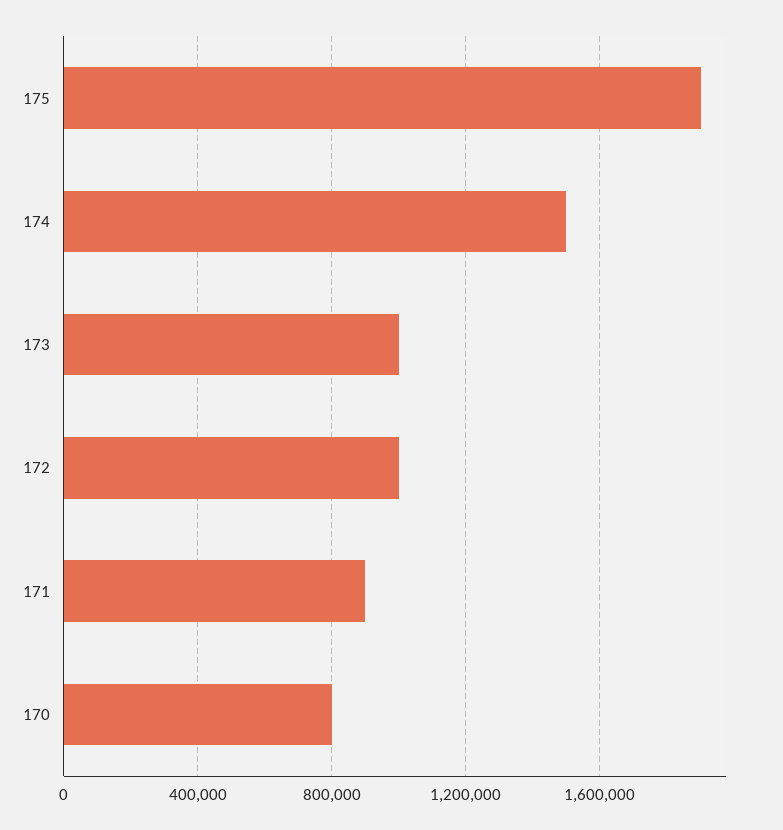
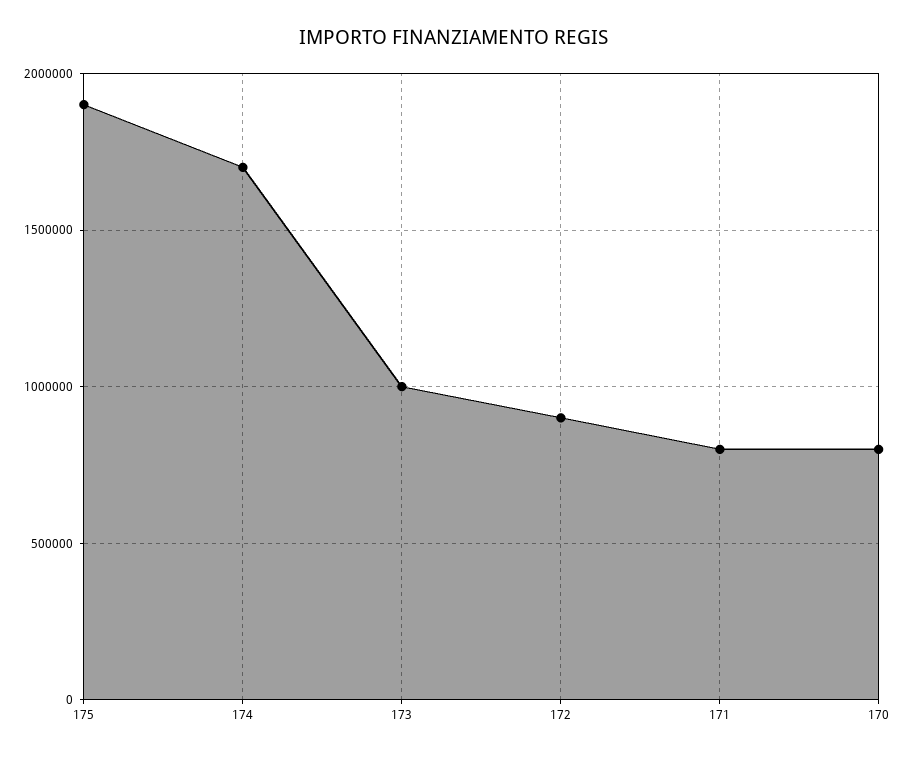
174: 1500000 -> 1700000
172: 1000000 -> 900000
171: 900000 -> 800000

